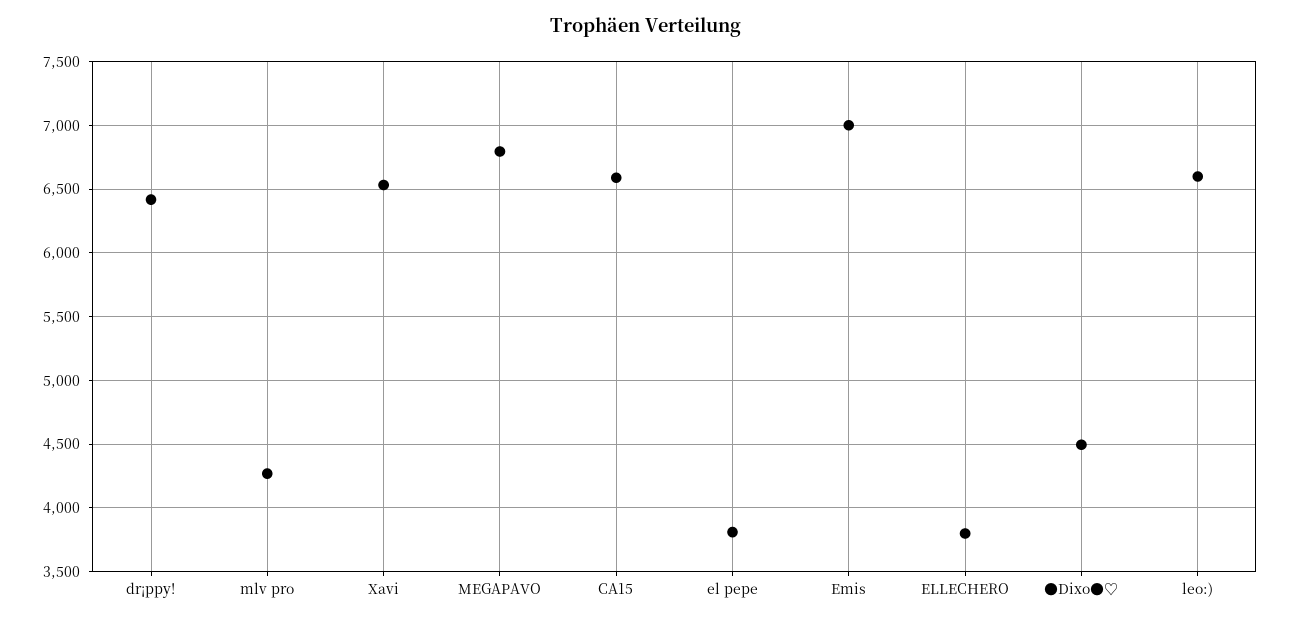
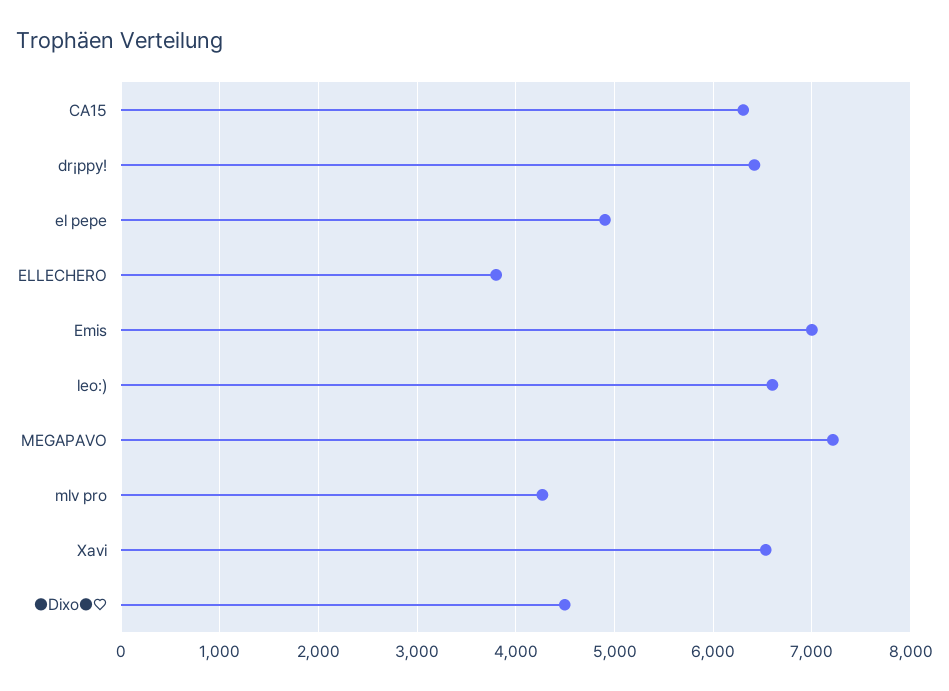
MEGAPAVO: 6800 -> 7200
CA15: 6600 -> 6300
el pepe: 3800 -> 4900

